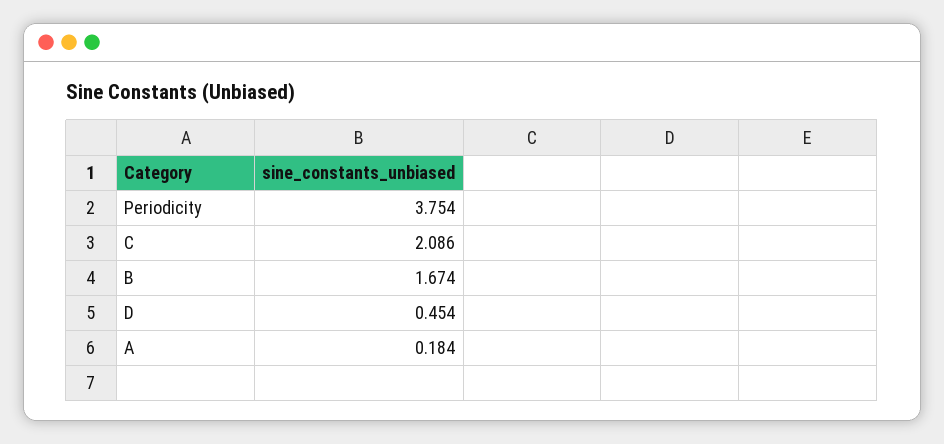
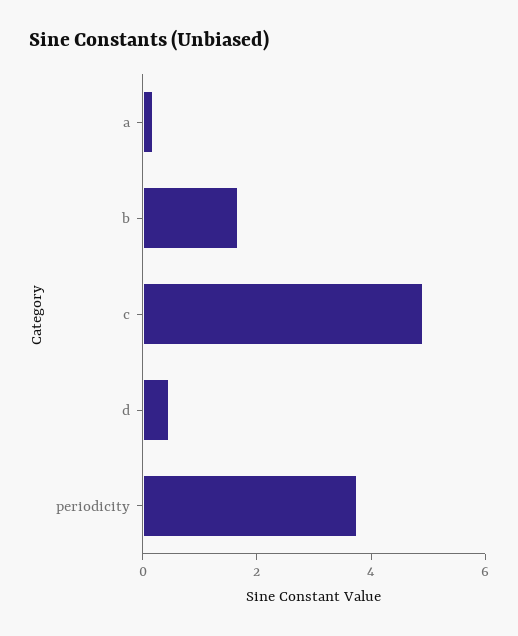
C: 2.086 -> 5

